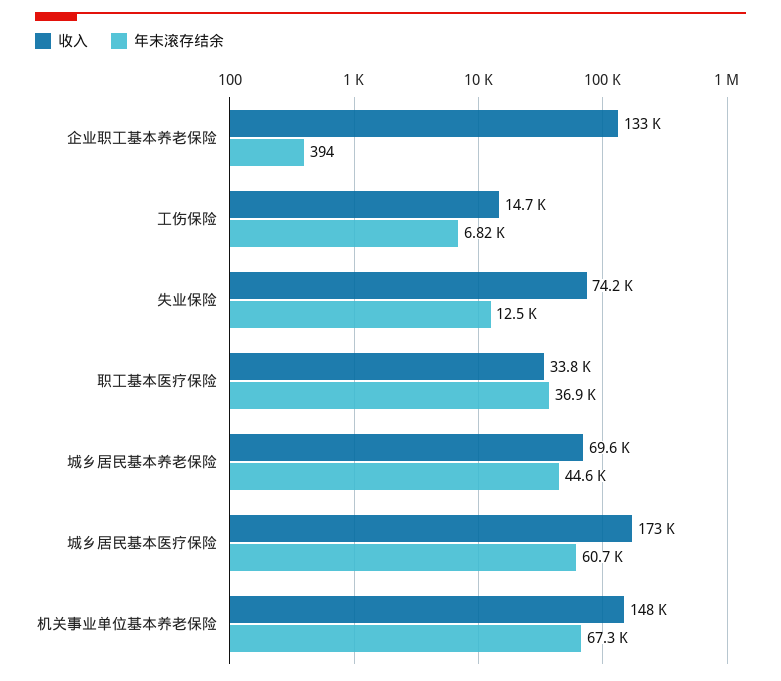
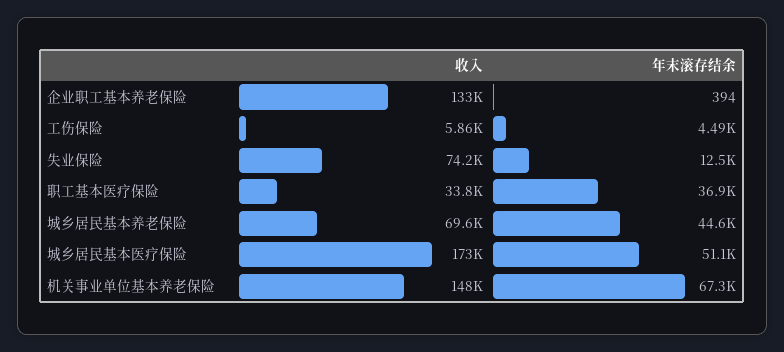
收入, 工伤保险: 14700 -> 5860
年末滚存结余, 工伤保险: 6820 -> 4490
年末滚存结余, 城乡居民基本医疗保险: 60700 -> 51100

